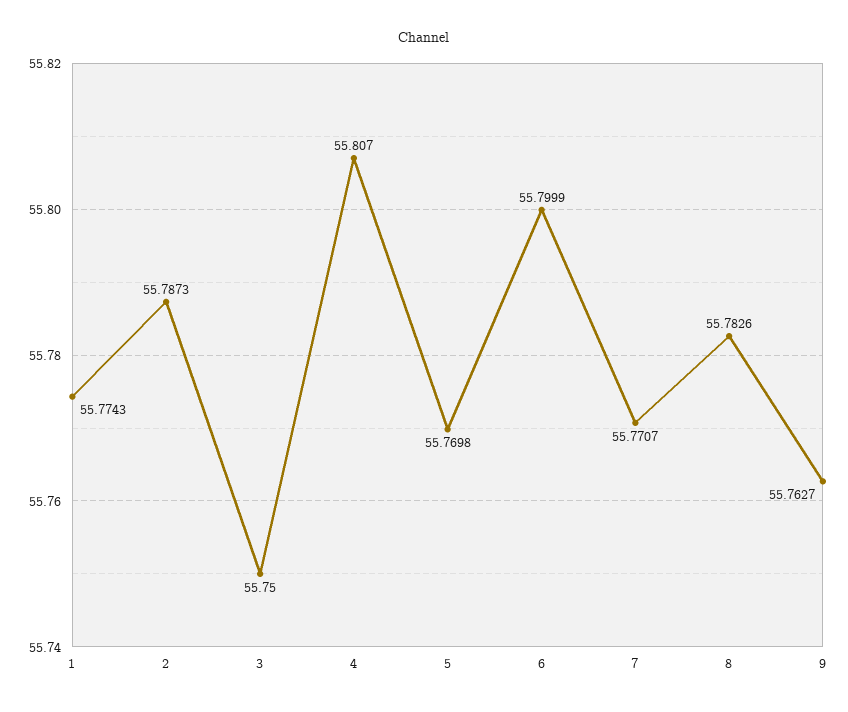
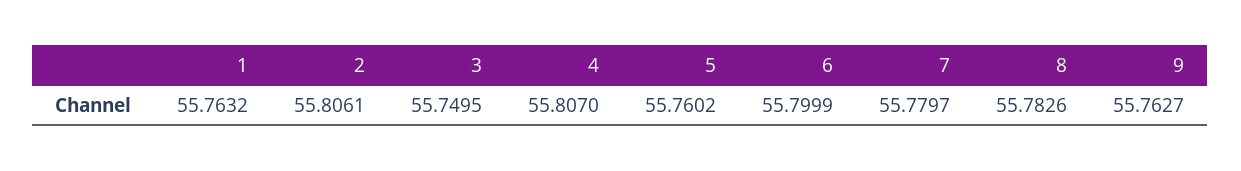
1: 55.7743 -> 55.7632
2: 55.7873 -> 55.8061
3: 55.75 -> 55.7495
5: 55.7698 -> 55.7602
7: 55.7707 -> 55.7797

